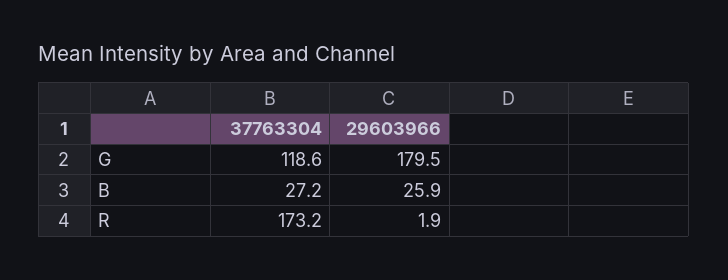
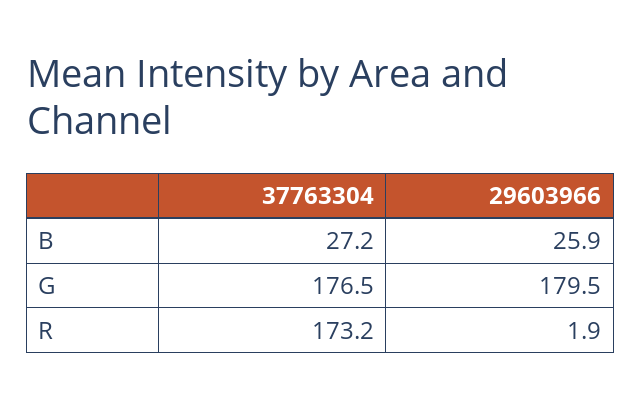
37763304, G: 118.6 -> 176.5

